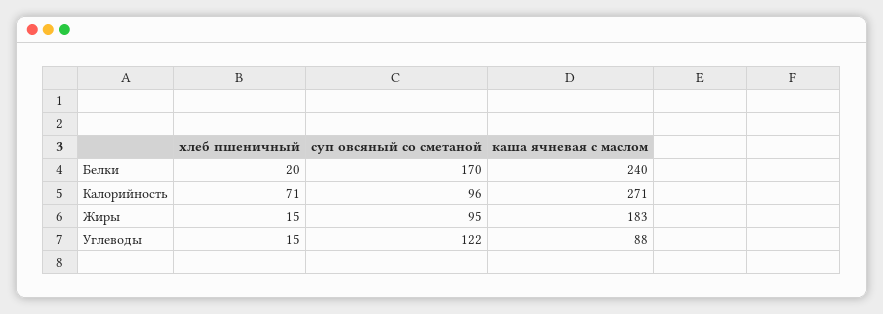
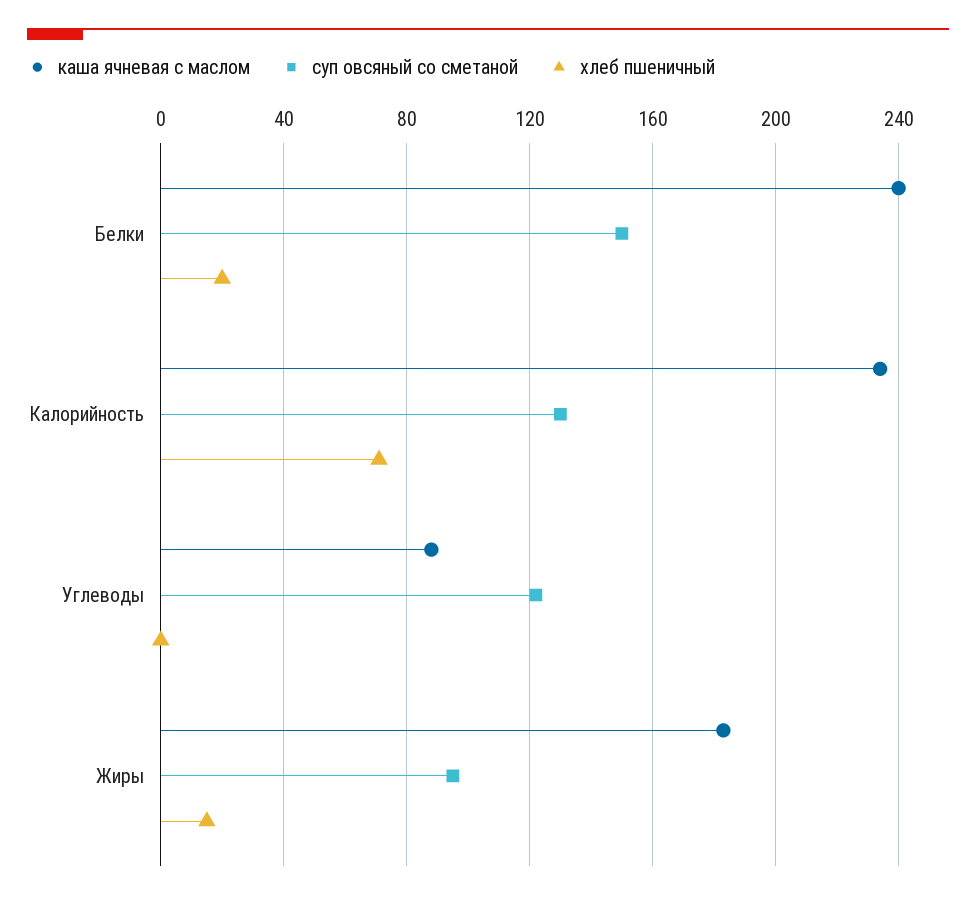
суп овсяный со сметаной, Белки: 170 -> 150
суп овсяный со сметаной, Калорийность: 96 -> 130
каша ячневая с маслом, Калорийность: 271 -> 235
хлеб пшеничный, Углеводы: 15 -> 0

